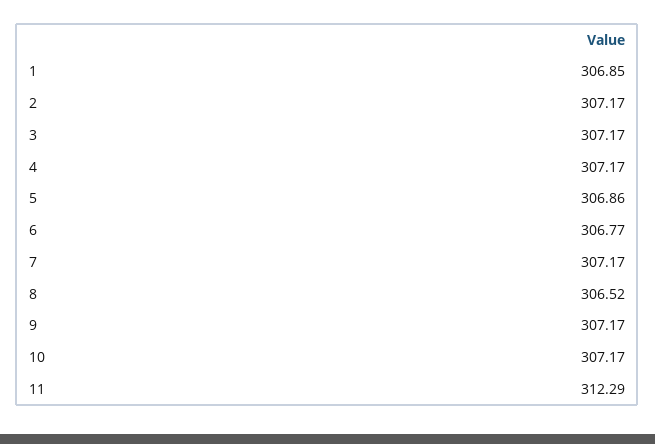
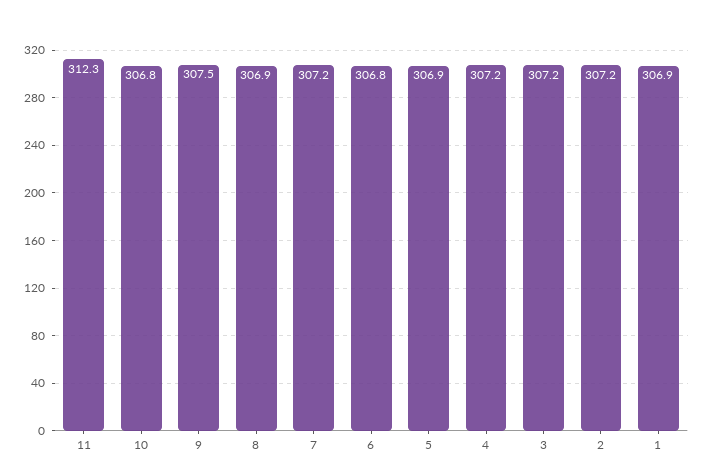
8: 306.52 -> 306.9
9: 307.17 -> 307.5
10: 307.17 -> 306.8

